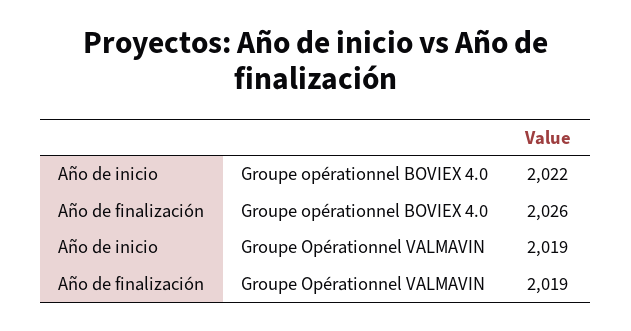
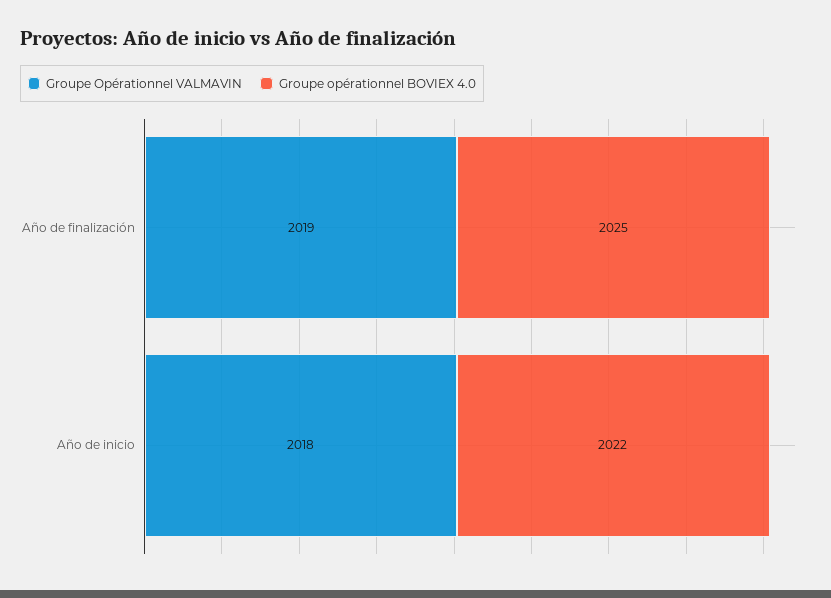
Groupe opérationnel BOVIEX 4.0, Año de finalización: 2026 -> 2025
Groupe Opérationnel VALMAVIN, Año de inicio: 2019 -> 2018

